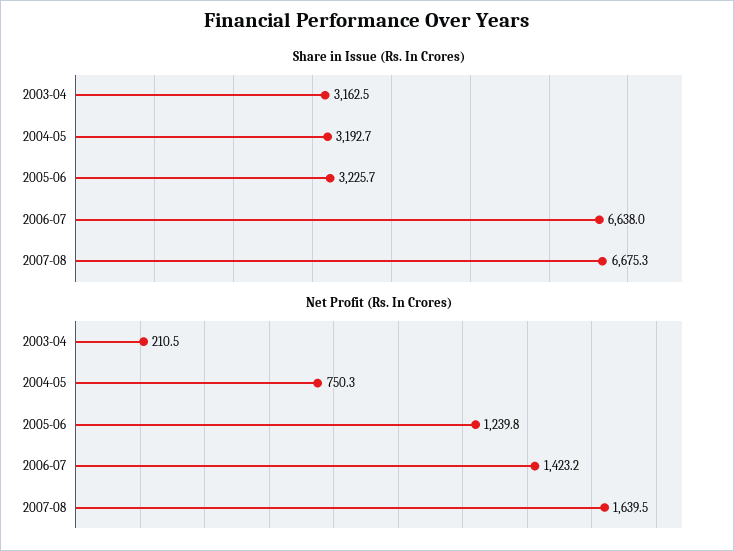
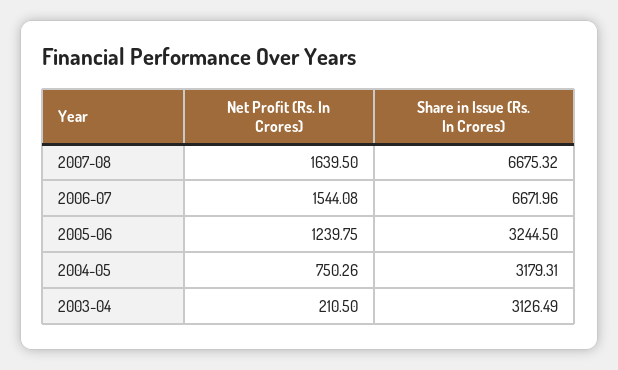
Share in Issue (Rs. In Crores), 2003-04: 3162.5 -> 3126.49
Share in Issue (Rs. In Crores), 2004-05: 3192.7 -> 3179.31
Share in Issue (Rs. In Crores), 2005-06: 3225.7 -> 3244.5
Share in Issue (Rs. In Crores), 2006-07: 6638 -> 6671.96
Net Profit (Rs. In Crores), 2006-07: 1423.2 -> 1544.08

